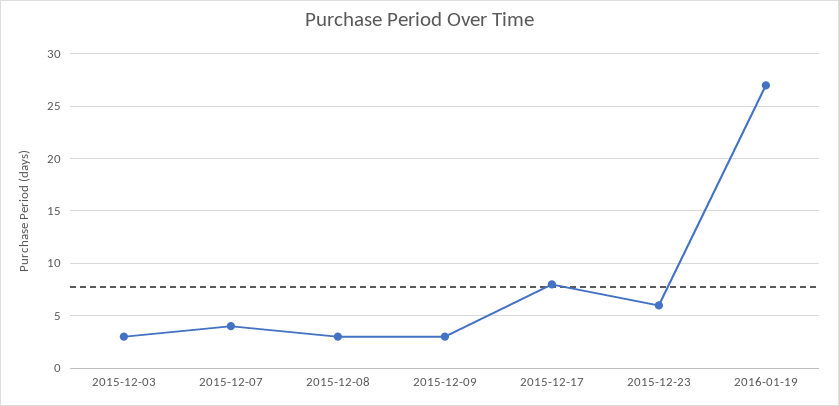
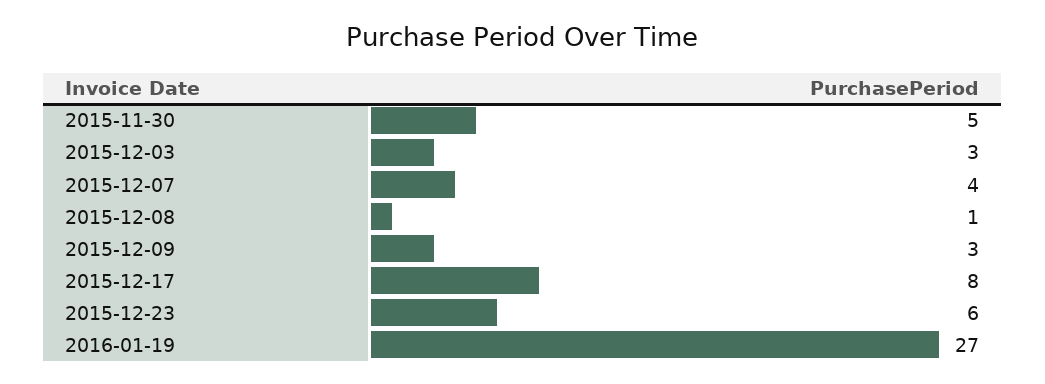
2015-12-08: 3 -> 1
2015-11-30: none -> 5

